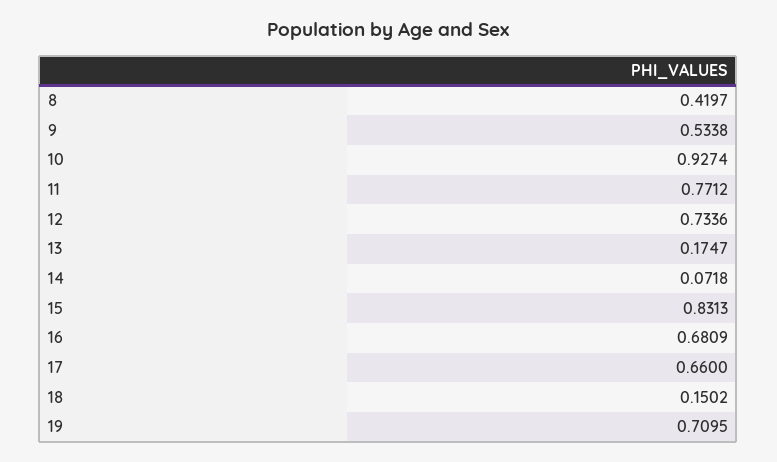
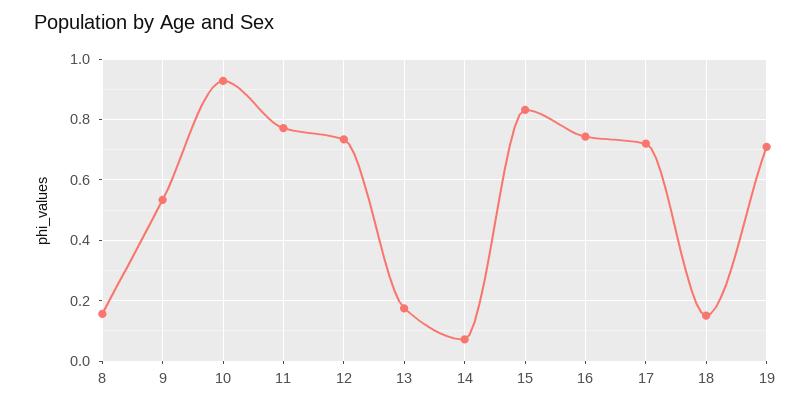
8: 0.4197 -> 0.16
16: 0.6809 -> 0.74
17: 0.66 -> 0.72

